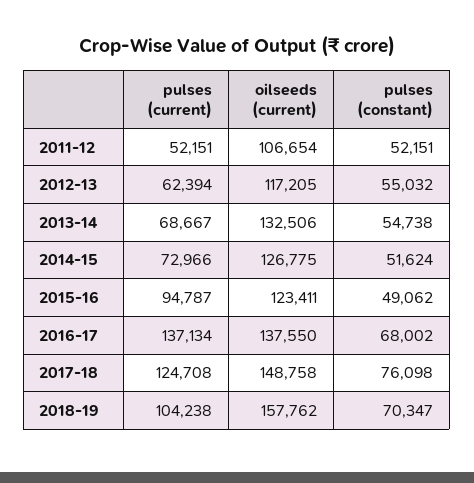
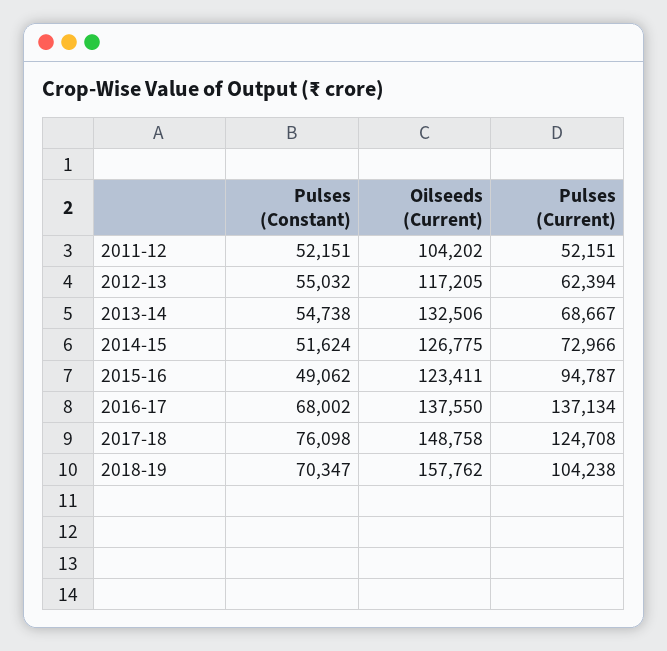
oilseeds (current), 2011-12: 106654 -> 104202

